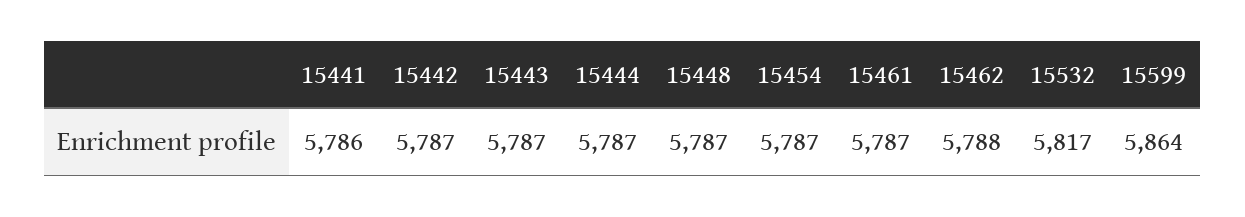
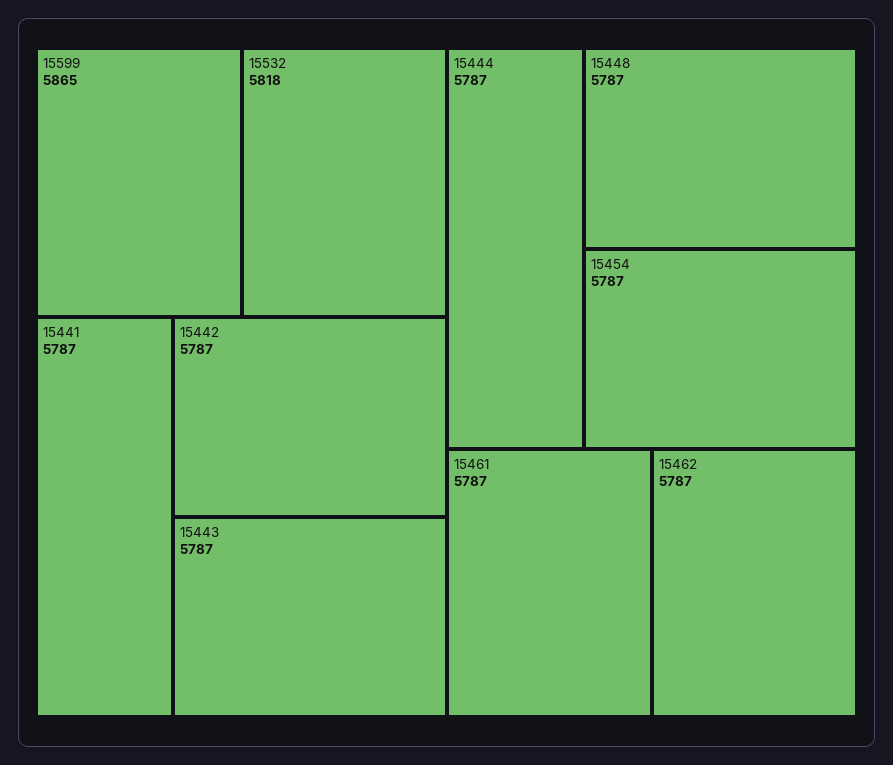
15441: 5786 -> 5787
15462: 5788 -> 5787
15532: 5817 -> 5818
15599: 5864 -> 5865

